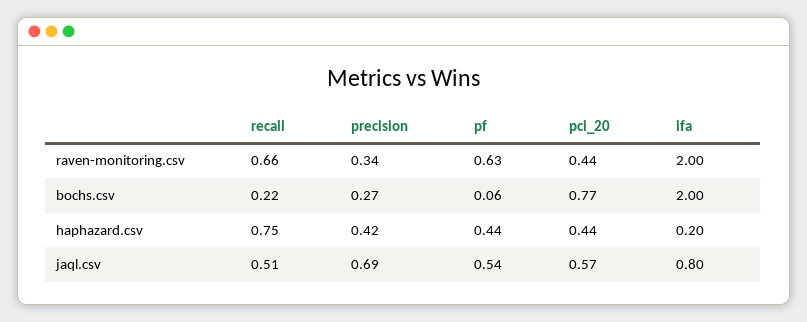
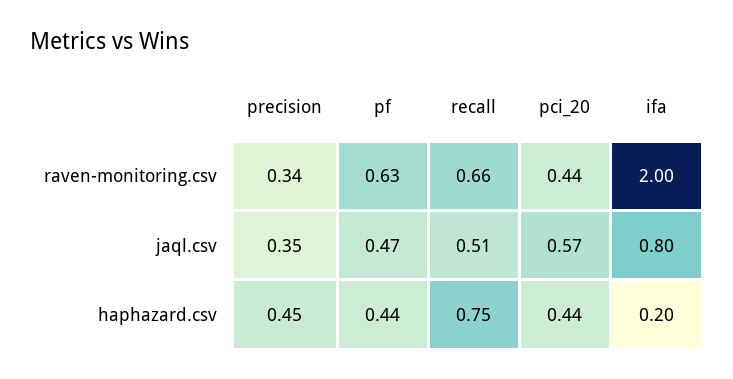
recall, bochs.csv: 0.22 -> none
precision, bochs.csv: 0.27 -> none
pf, bochs.csv: 0.06 -> none
pci_20, bochs.csv: 0.77 -> none
ifa, bochs.csv: 2 -> none
precision, haphazard.csv: 0.42 -> 0.45
precision, jaql.csv: 0.69 -> 0.35
pf, jaql.csv: 0.54 -> 0.47

